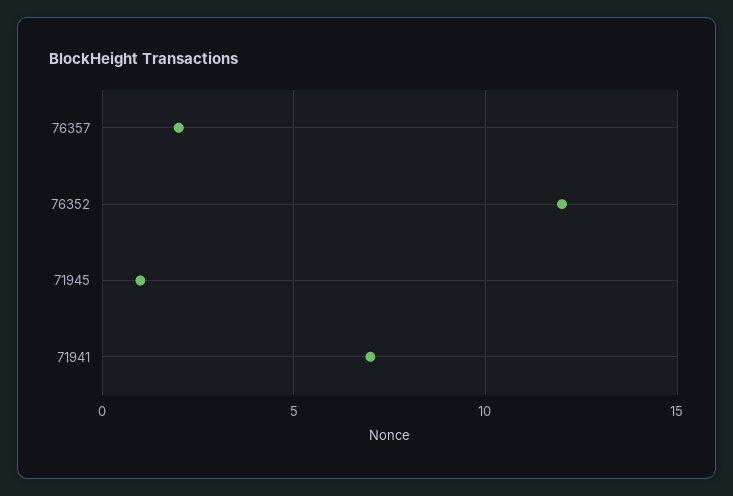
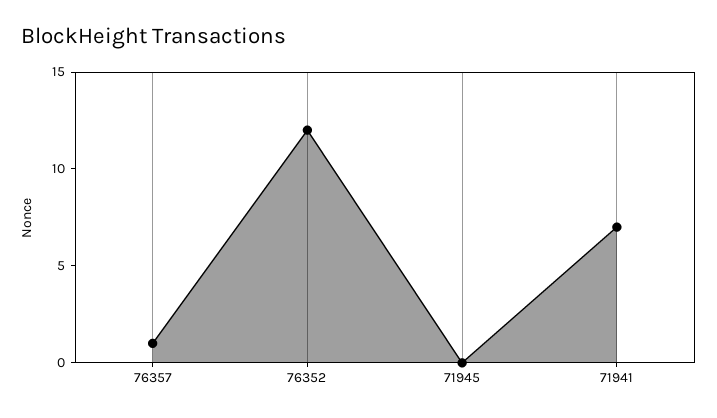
76357: 2 -> 1
71945: 1 -> 0

